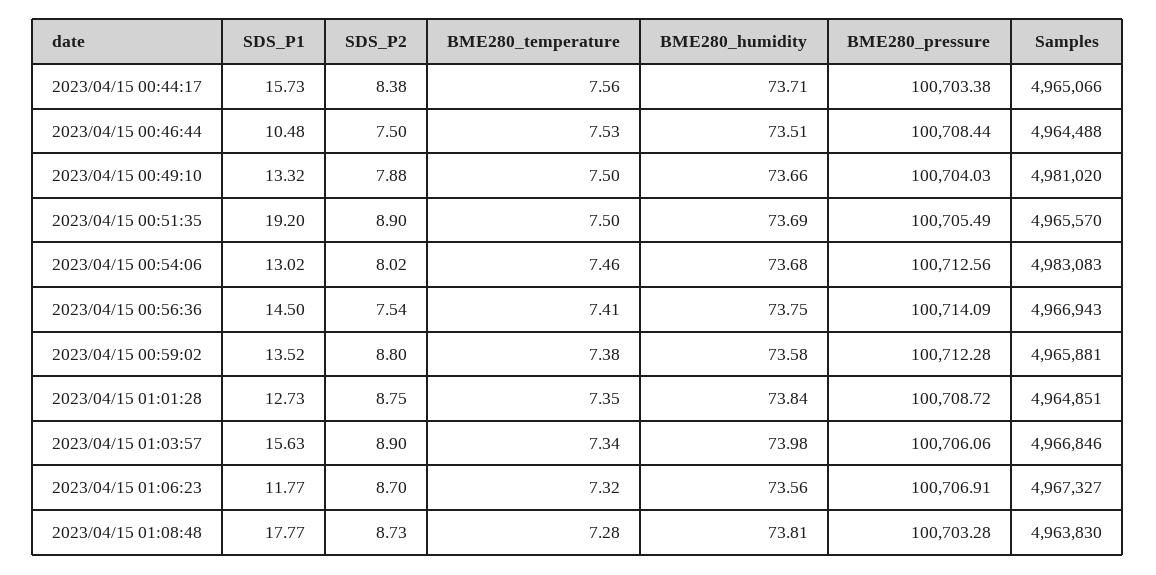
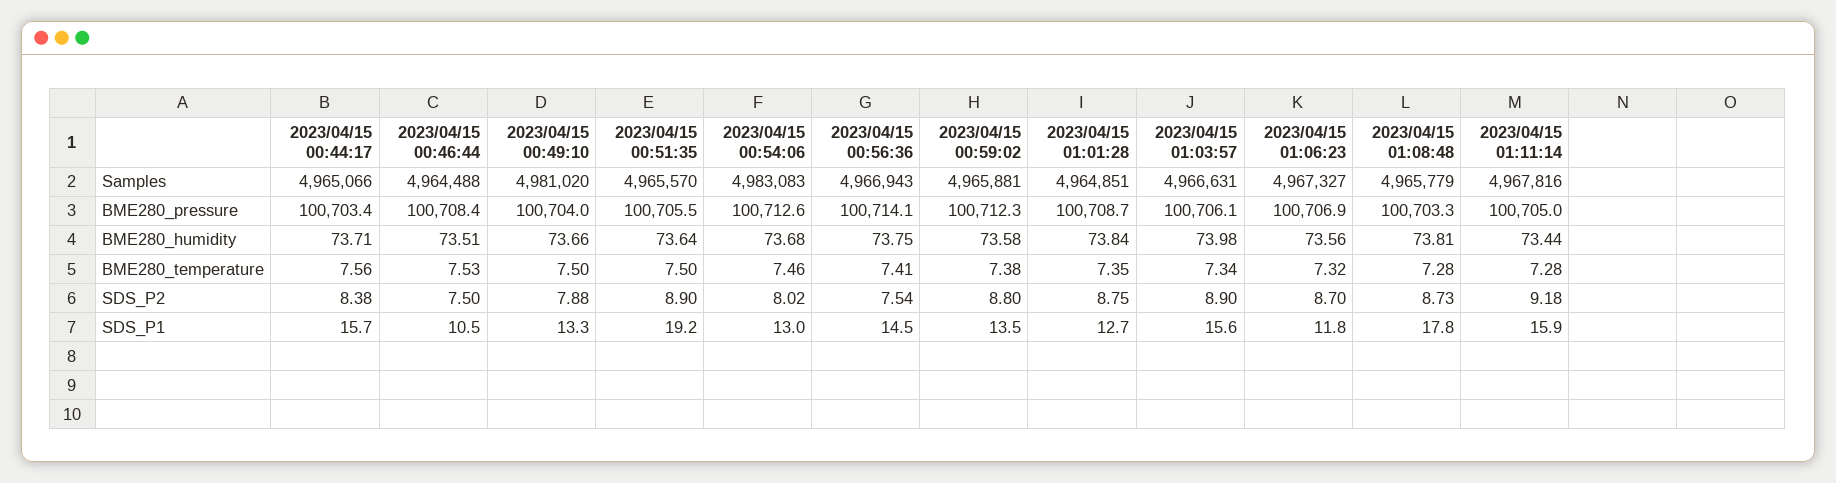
BME280_humidity, 2023/04/15 00:51:35: 73.69 -> 73.64
Samples, 2023/04/15 01:03:57: 4966846 -> 4966631
Samples, 2023/04/15 01:08:48: 4963830 -> 4965779
Samples, 2023/04/15 01:11:14: none -> 4967816
BME280_pressure, 2023/04/15 01:11:14: none -> 100705
BME280_humidity, 2023/04/15 01:11:14: none -> 73.44
BME280_temperature, 2023/04/15 01:11:14: none -> 7.28
SDS_P2, 2023/04/15 01:11:14: none -> 9.18
SDS_P1, 2023/04/15 01:11:14: none -> 15.9

